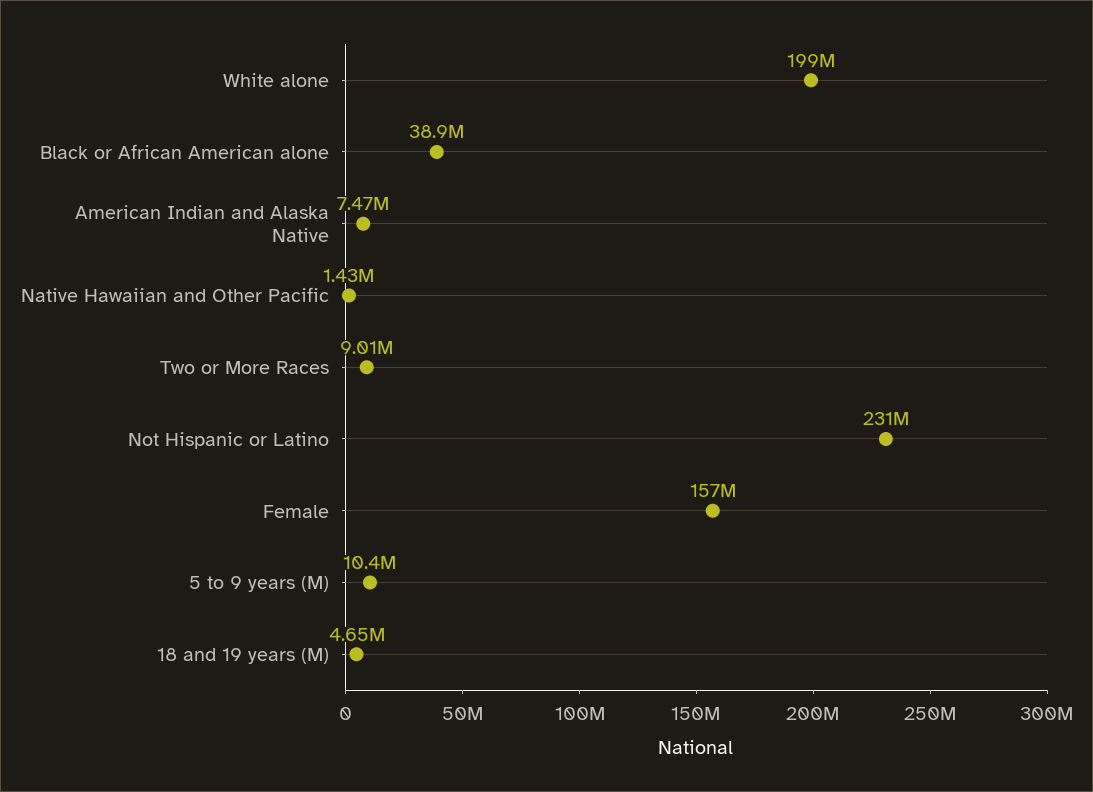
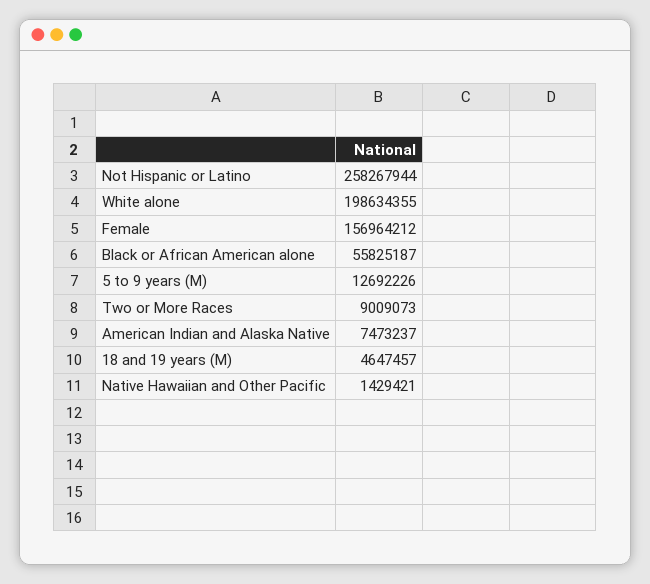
Black or African American alone: 38900000 -> 55825187
Not Hispanic or Latino: 231000000 -> 258267944
5 to 9 years (M): 10400000 -> 12692226

